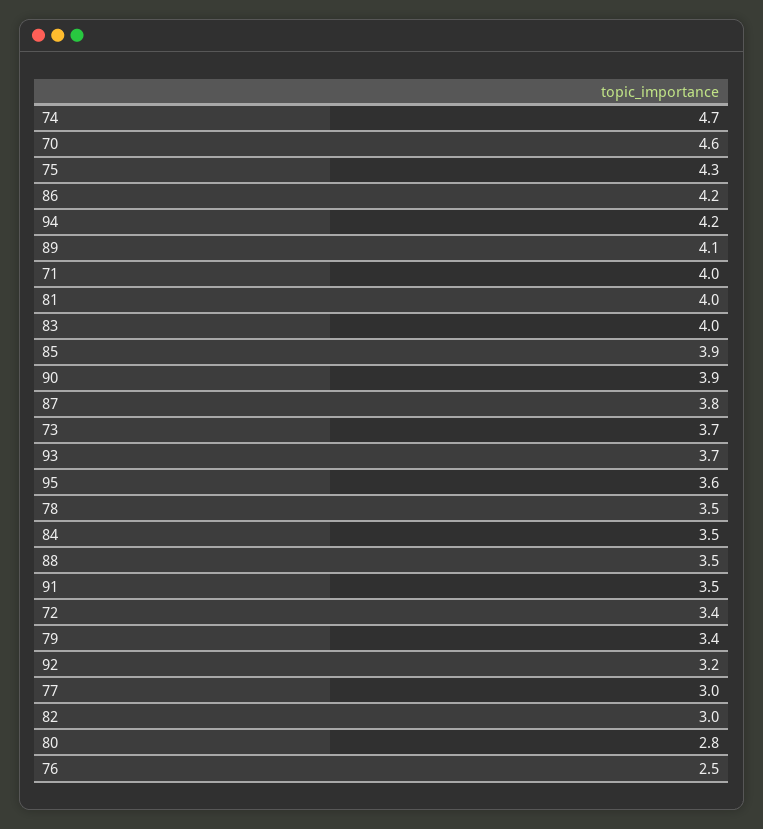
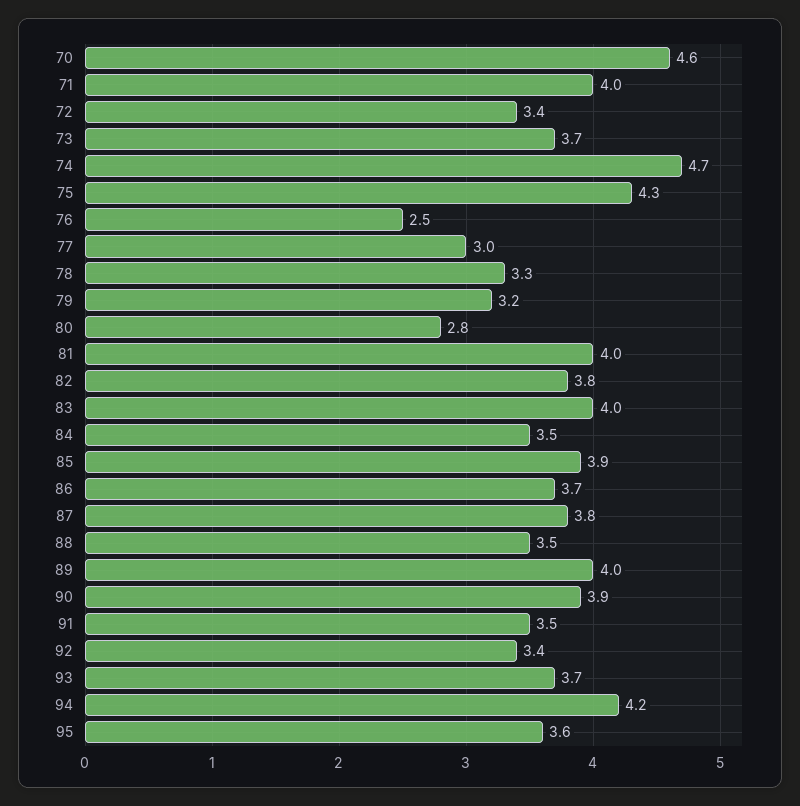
86: 4.2 -> 3.7
89: 4.1 -> 4
78: 3.5 -> 3.3
79: 3.4 -> 3.2
92: 3.2 -> 3.4
82: 3 -> 3.8

